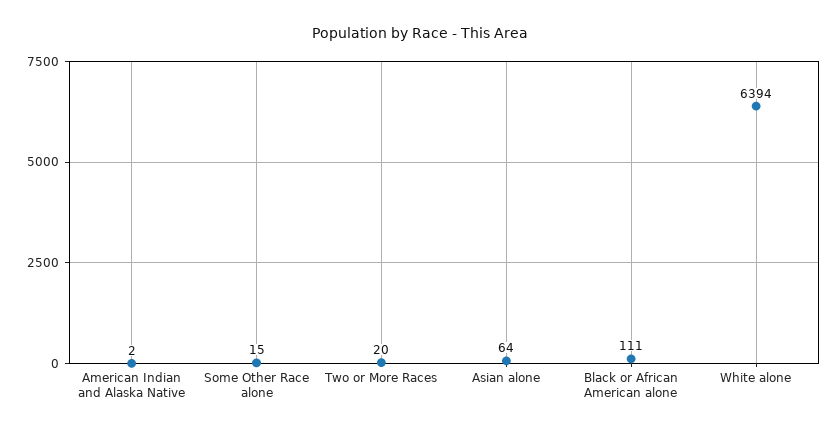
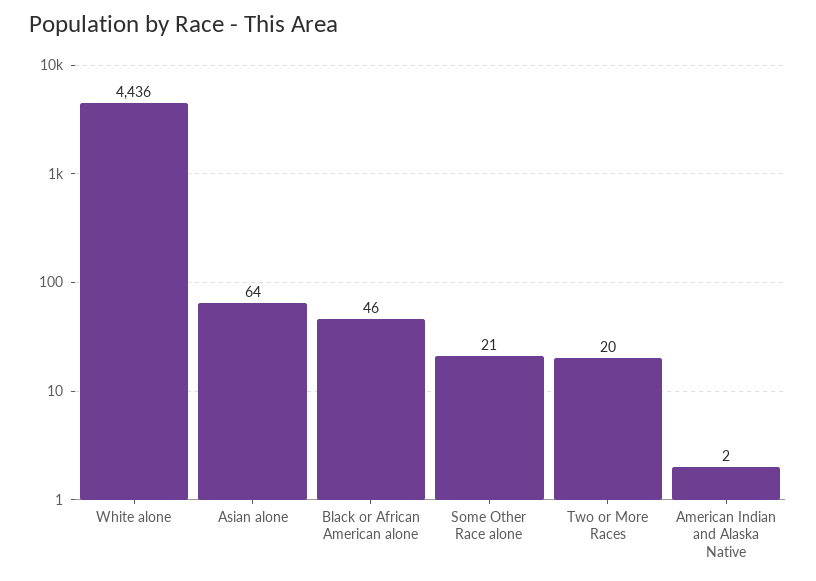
Some Other Race alone: 15 -> 21
Black or African American alone: 111 -> 46
White alone: 6394 -> 4436

